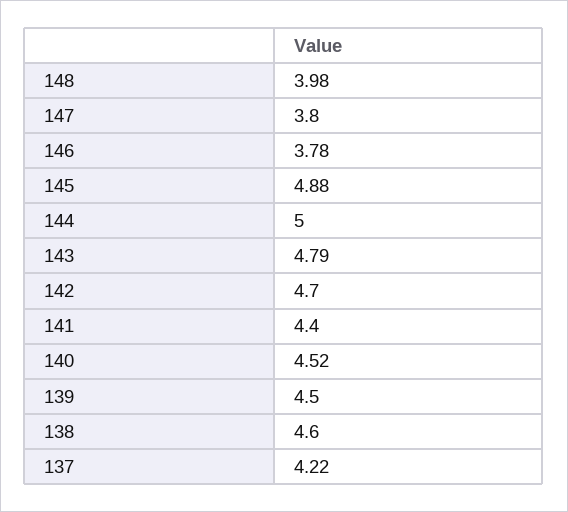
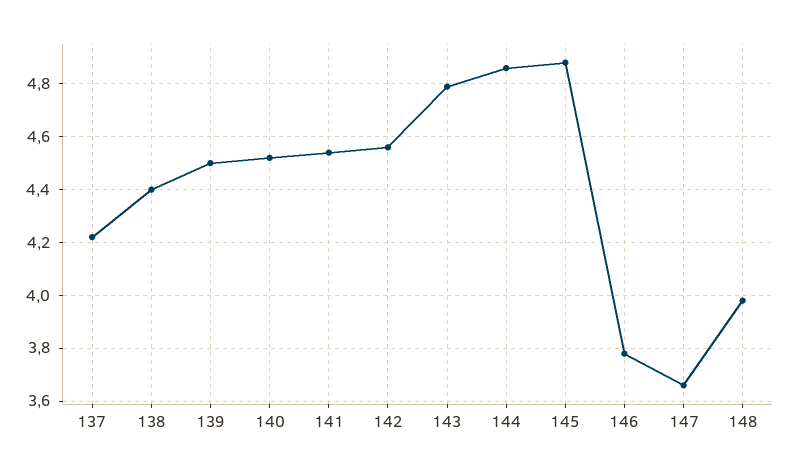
147: 3.8 -> 3.65
144: 5 -> 4.85
142: 4.7 -> 4.55
141: 4.4 -> 4.55
138: 4.6 -> 4.4

